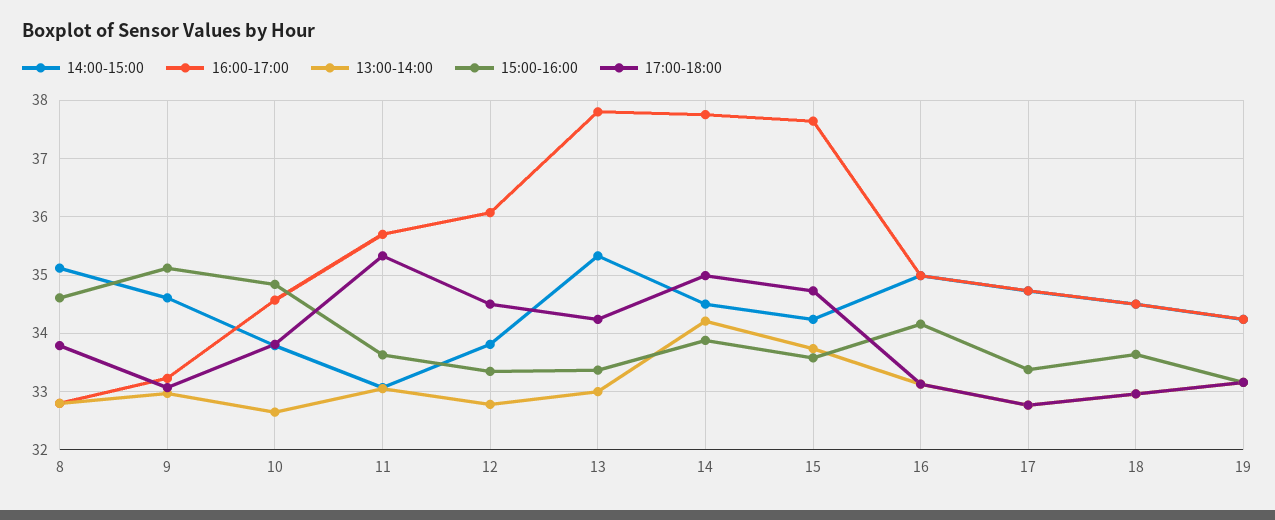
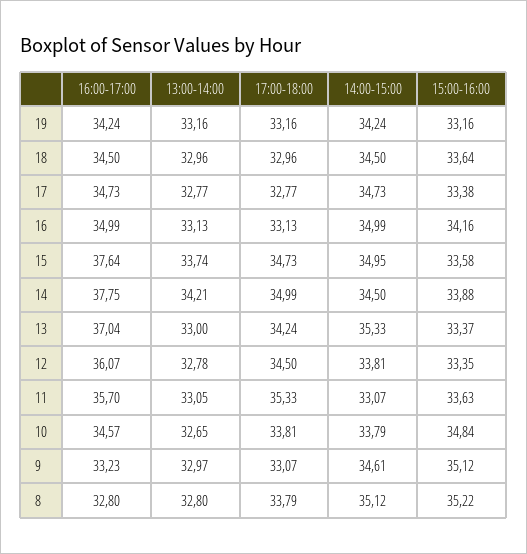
15:00-16:00, 8: 34.6 -> 35.22
16:00-17:00, 13: 37.8 -> 37.04
14:00-15:00, 15: 34.2 -> 34.95

